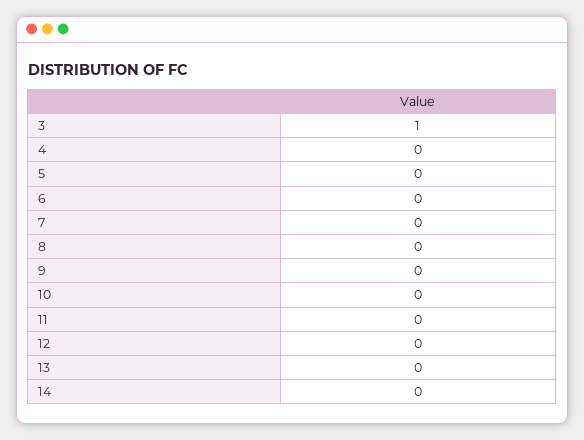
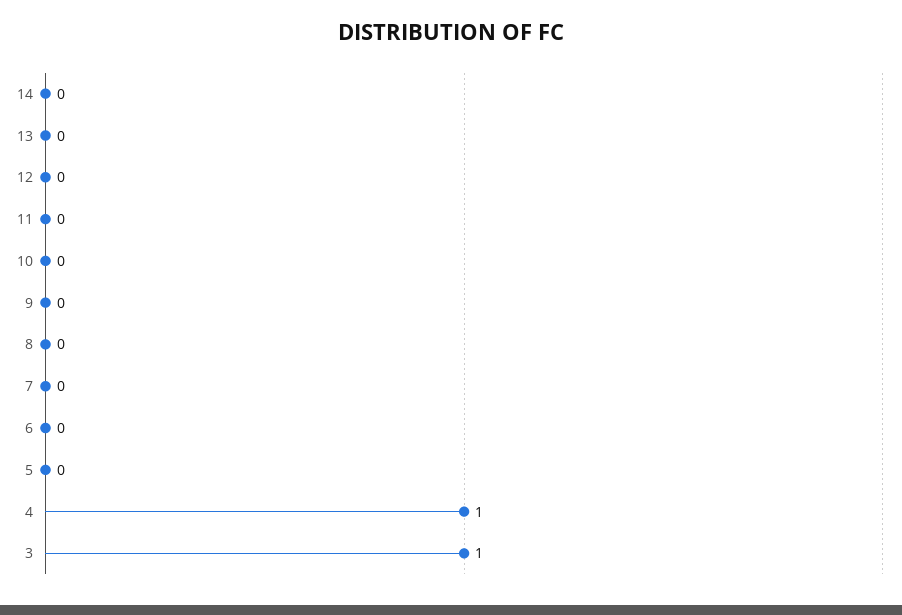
4: 0 -> 1

